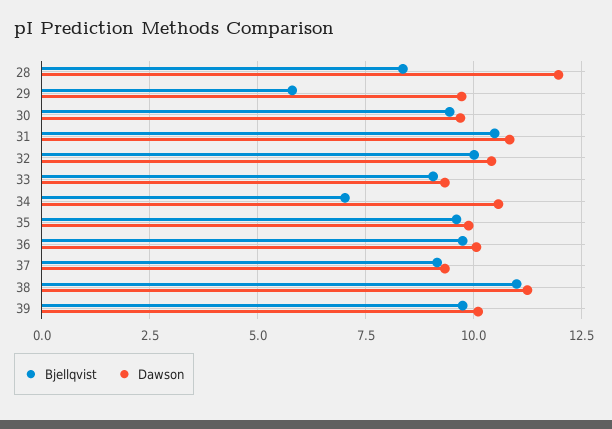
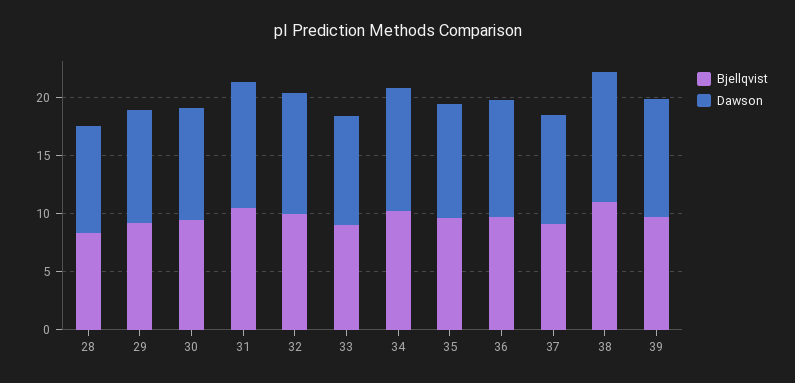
Dawson, 28: 12 -> 9
Bjellqvist, 29: 5.75 -> 9
Bjellqvist, 34: 7 -> 10

